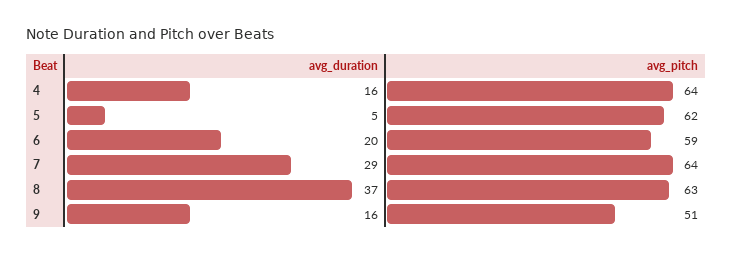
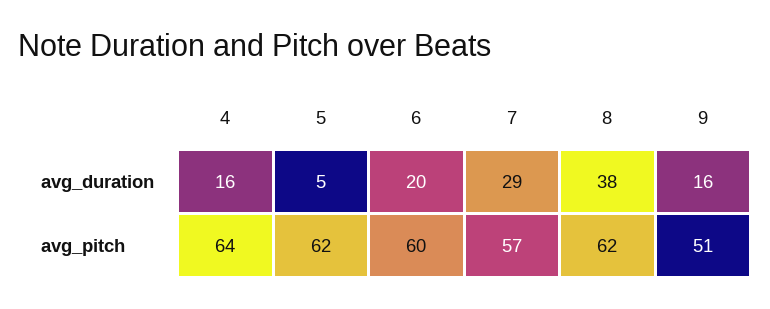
avg_pitch, 6: 59 -> 60
avg_pitch, 7: 64 -> 57
avg_duration, 8: 37 -> 38
avg_pitch, 8: 63 -> 62

